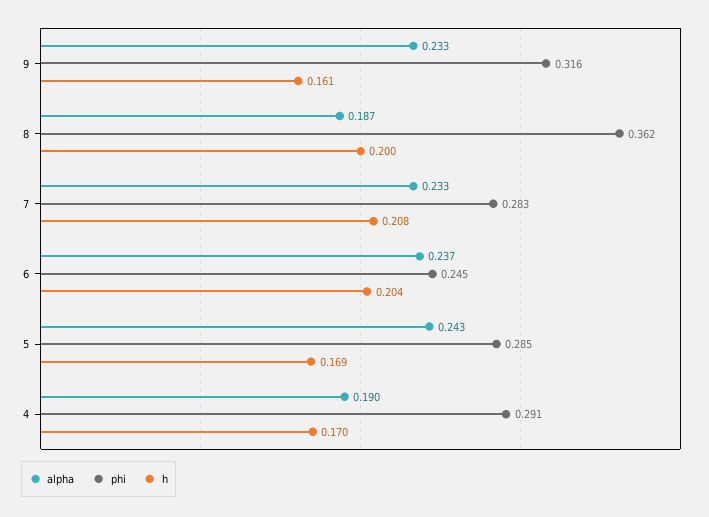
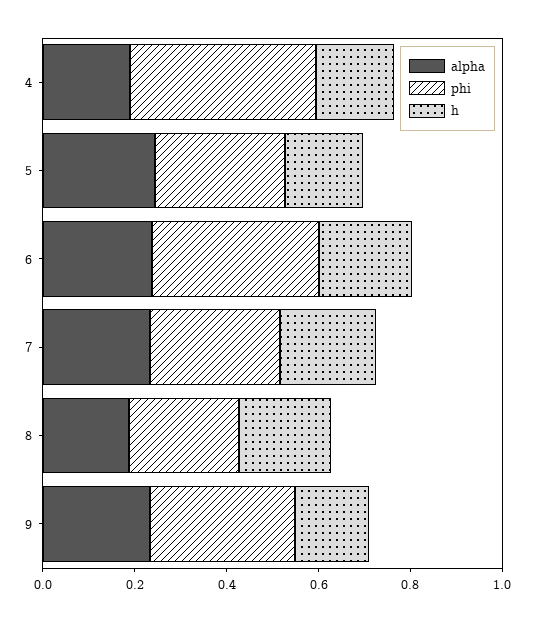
phi, 8: 0.362 -> 0.25
phi, 6: 0.245 -> 0.35
phi, 4: 0.291 -> 0.4

